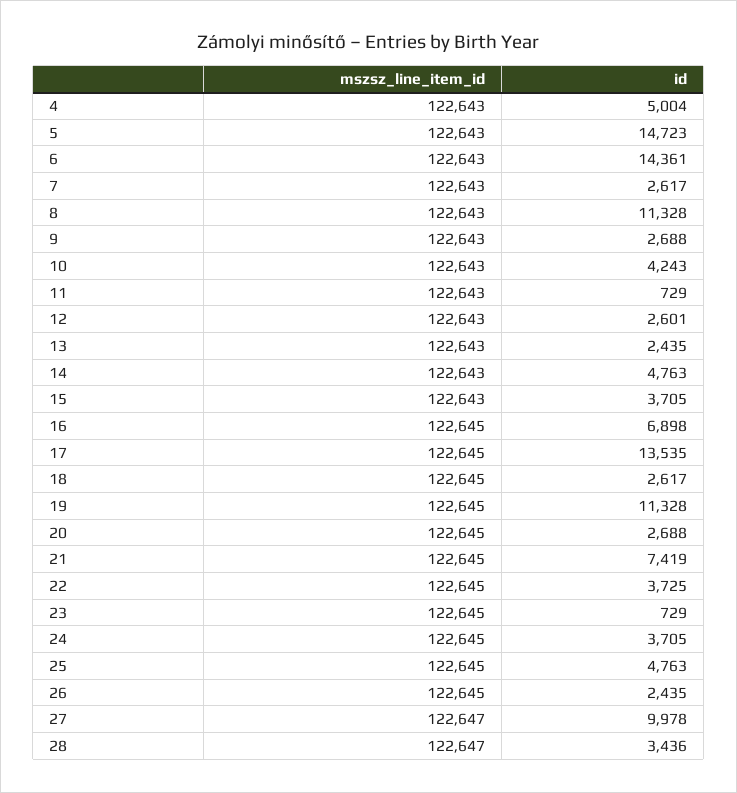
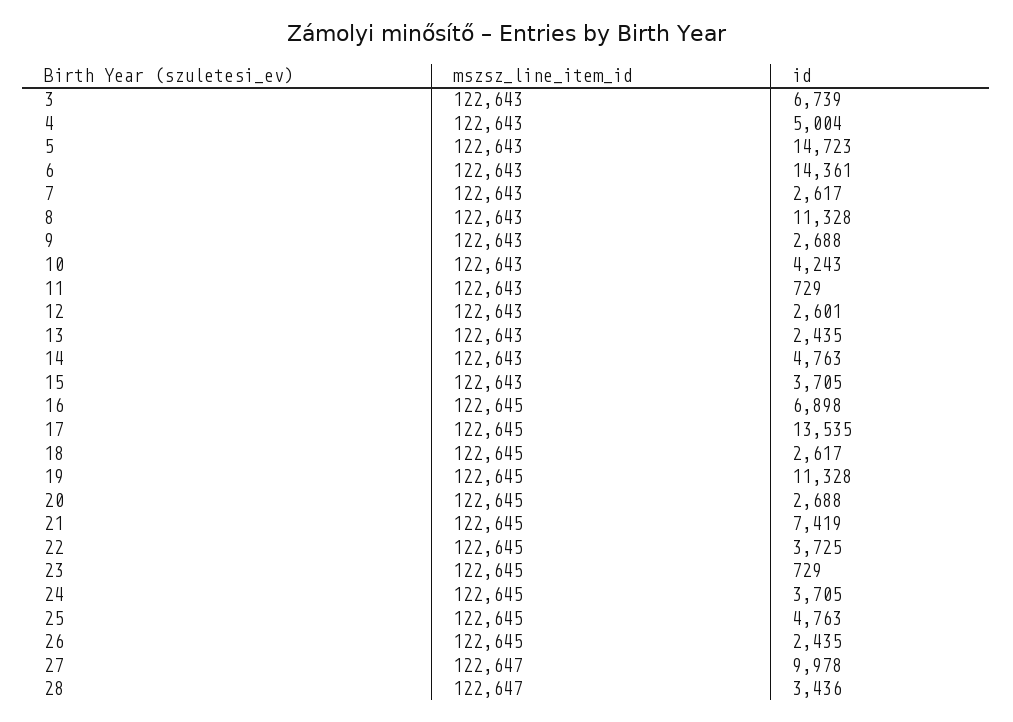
mszsz_line_item_id, 3: none -> 122643
id, 3: none -> 6739

